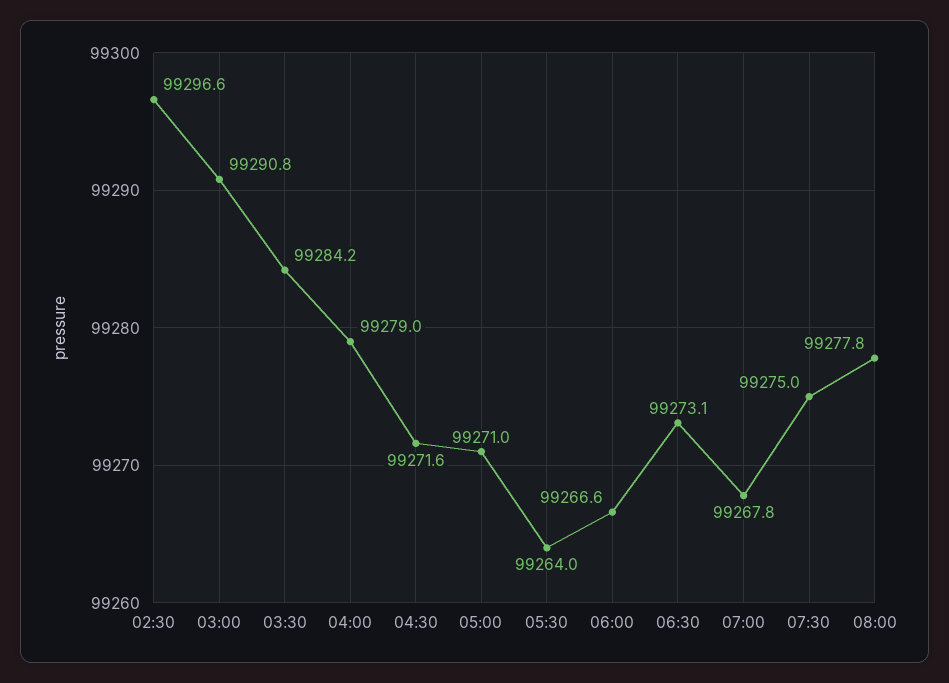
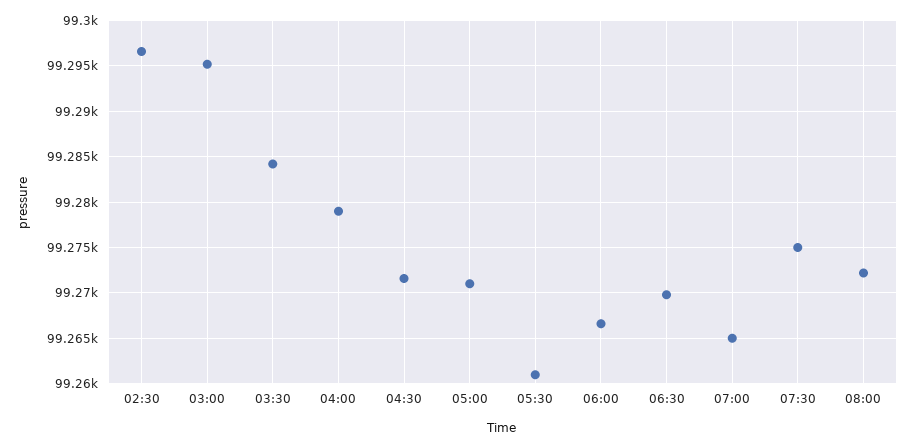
03:00: 99290.8 -> 99295
05:30: 99264 -> 99261
06:30: 99273.1 -> 99270
07:00: 99267.8 -> 99265
08:00: 99277.8 -> 99272

